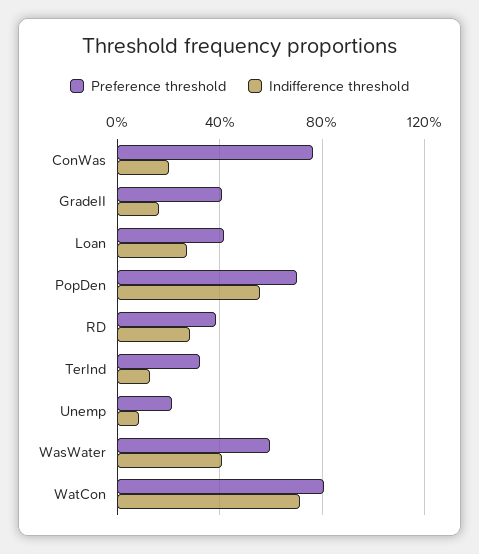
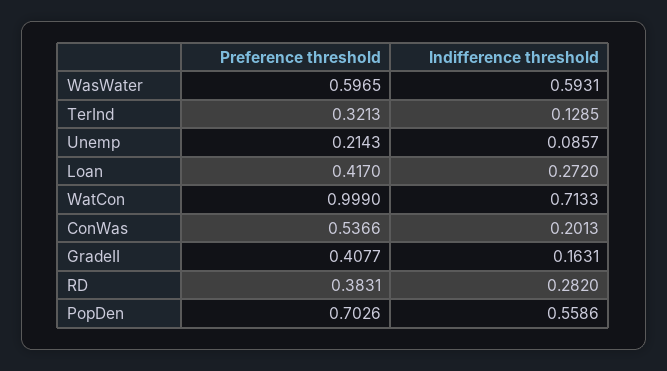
Preference threshold, ConWas: 0.75 -> 0.5366
Indifference threshold, WasWater: 0.4 -> 0.5931
Preference threshold, WatCon: 0.8 -> 0.999

